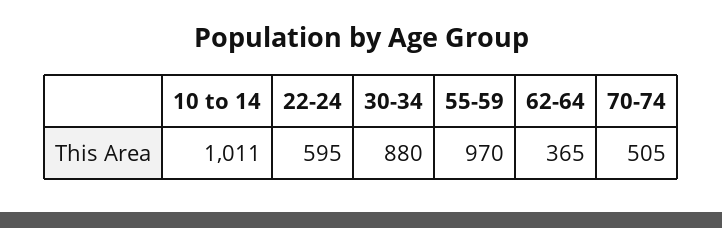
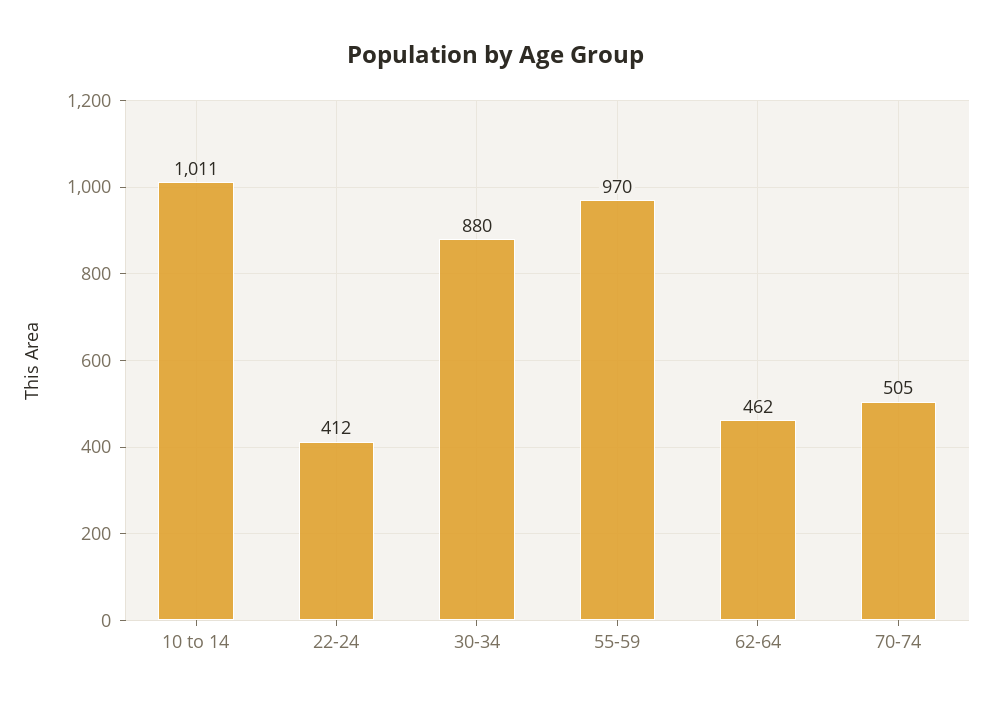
22-24: 595 -> 412
62-64: 365 -> 462

